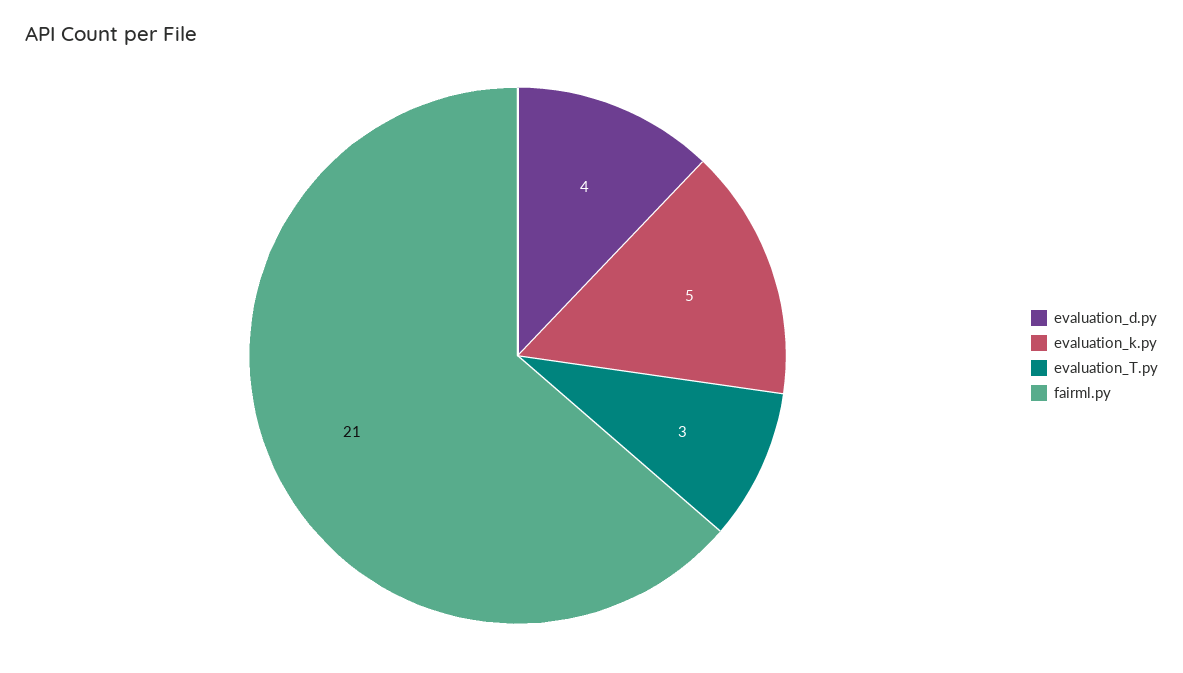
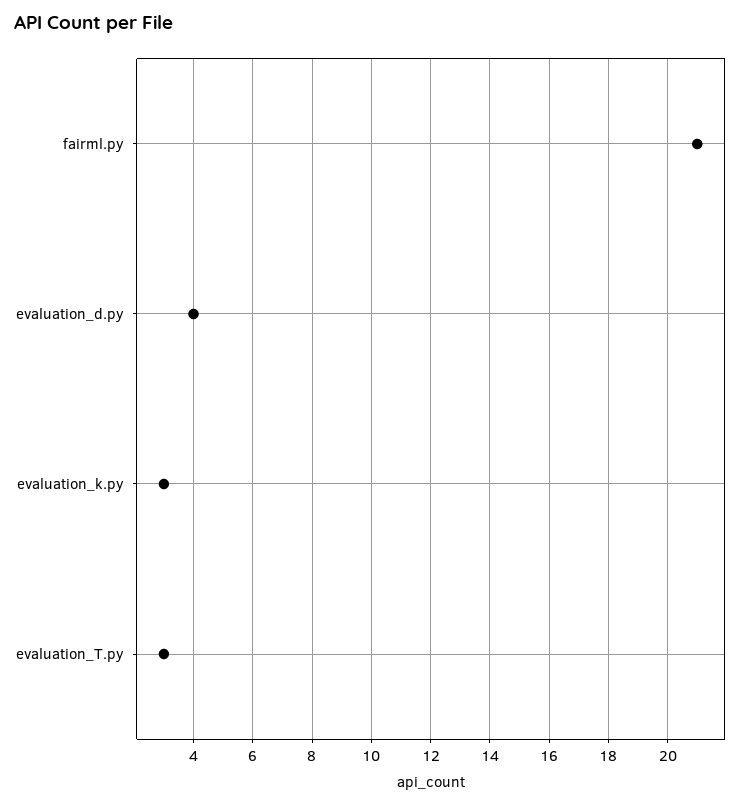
evaluation_k.py: 5 -> 3

